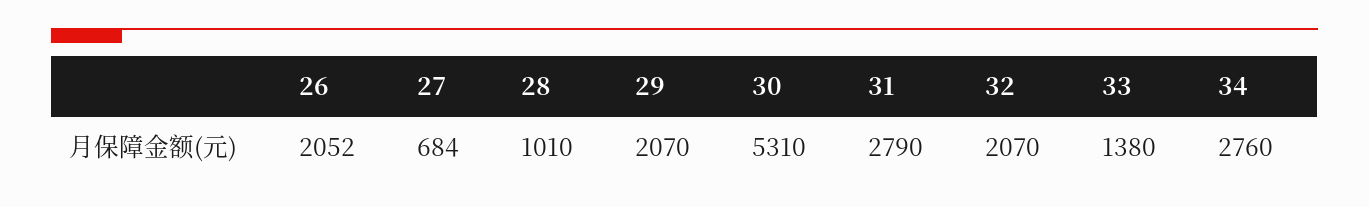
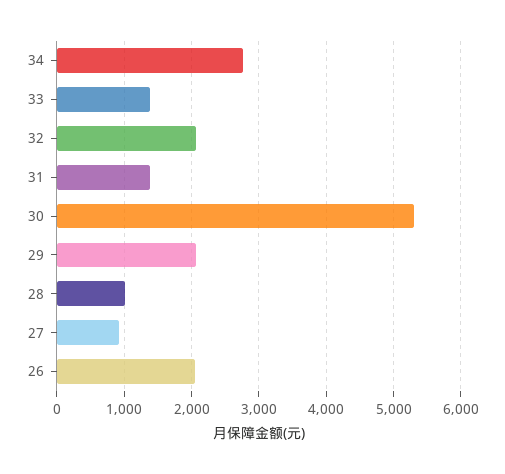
27: 684 -> 900
31: 2790 -> 1400

